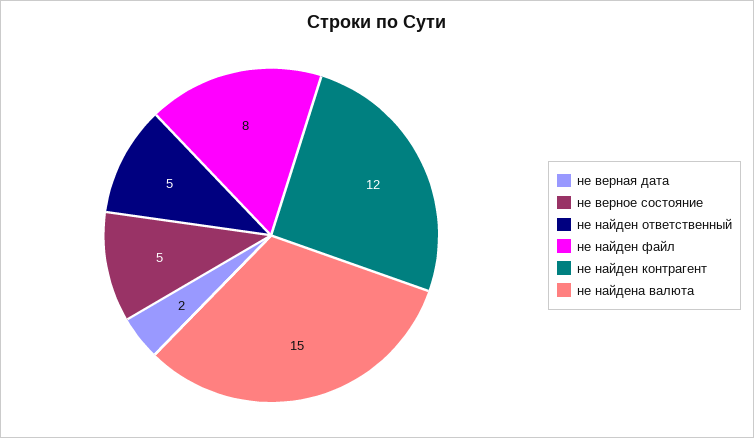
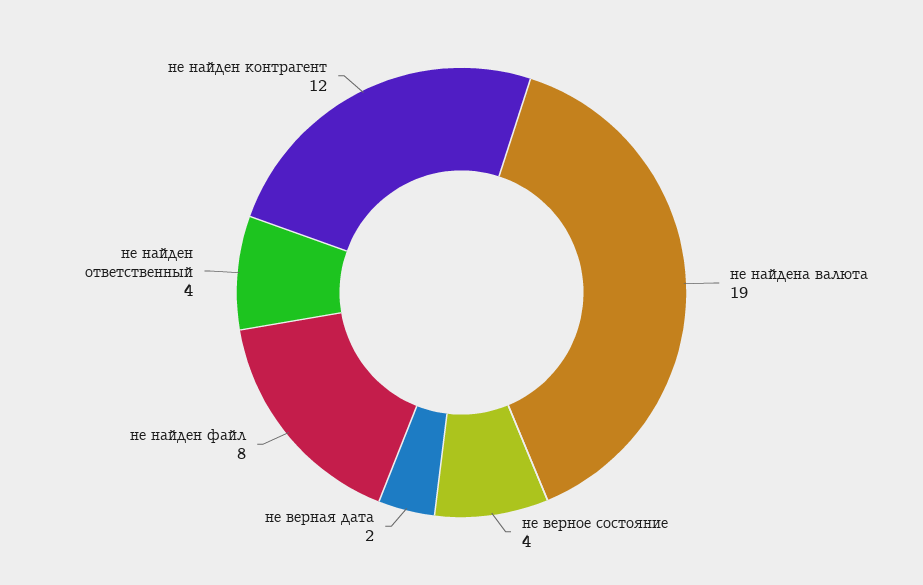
не верное состояние: 5 -> 4
не найден ответственный: 5 -> 4
не найдена валюта: 15 -> 19

